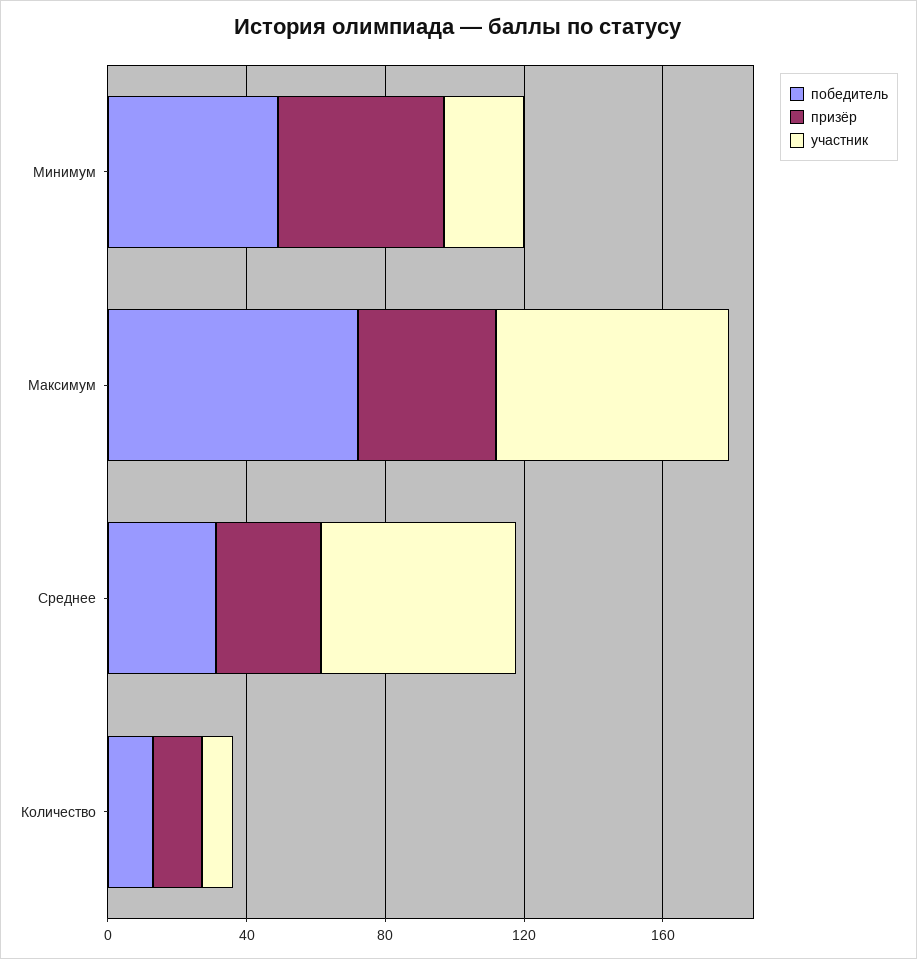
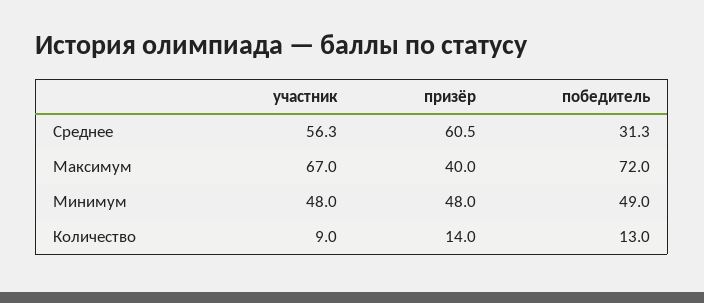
участник, Минимум: 20 -> 48
призёр, Среднее: 30 -> 60.5

